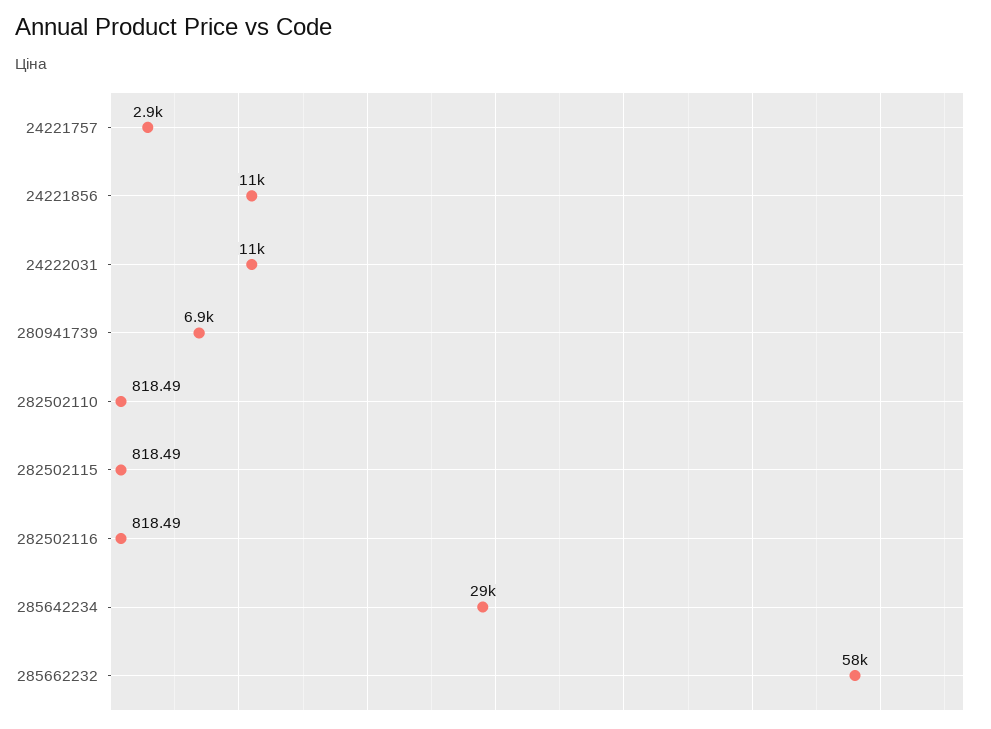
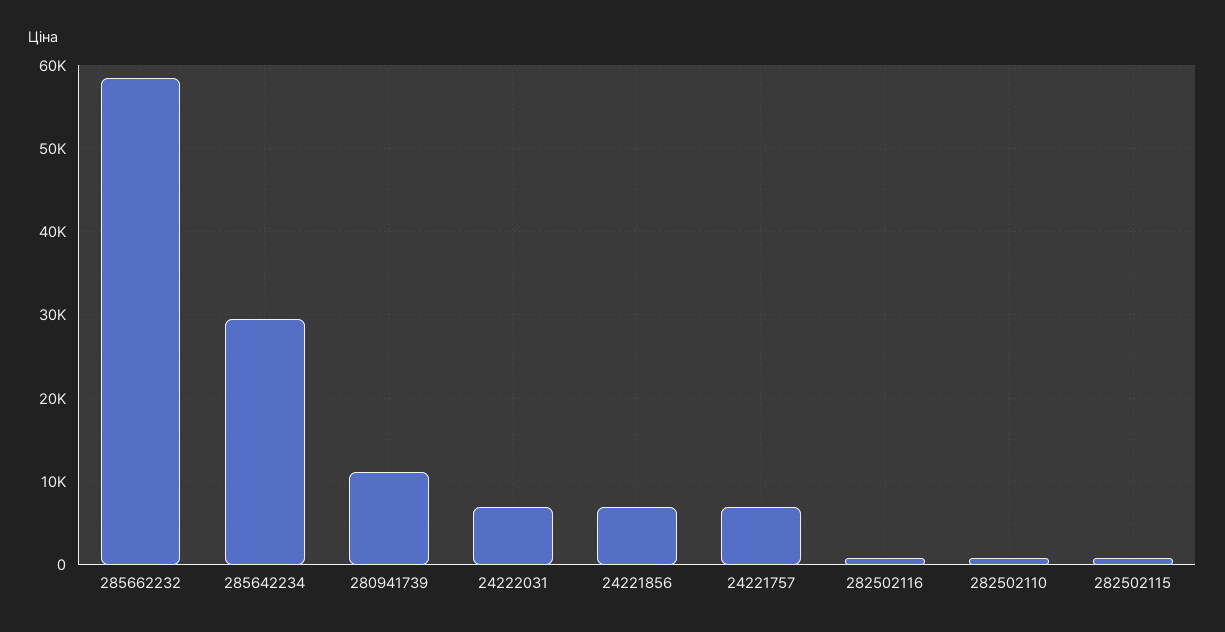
24221757: 2900 -> 7000
24221856: 11000 -> 7000
24222031: 11000 -> 7000
280941739: 6900 -> 11000

